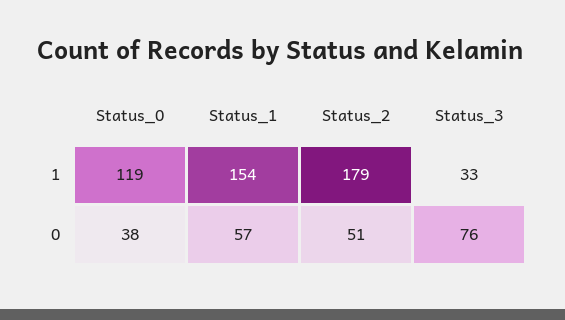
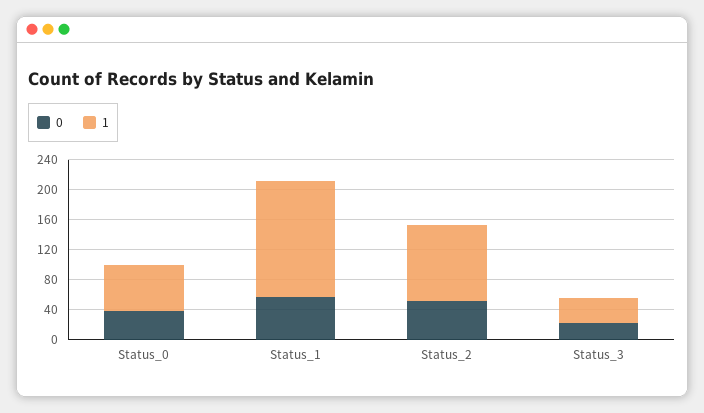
1, Status_0: 119 -> 60
1, Status_2: 179 -> 100
0, Status_3: 76 -> 20

